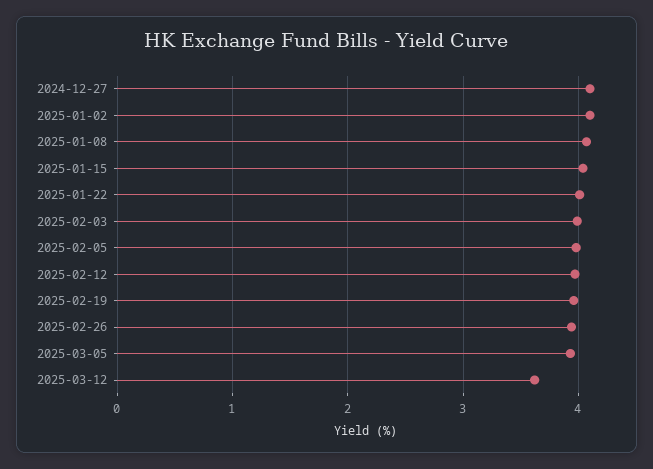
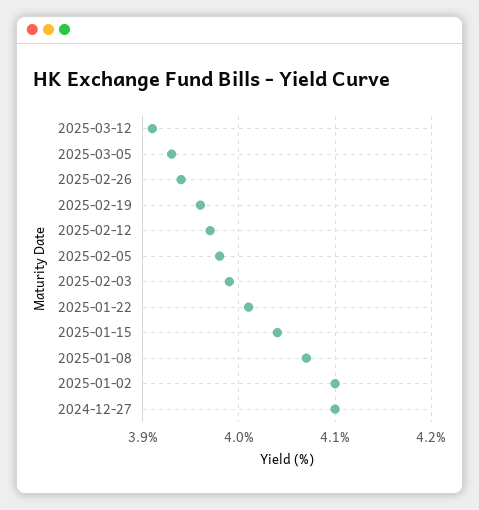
2025-03-12: 3.6 -> 3.91

